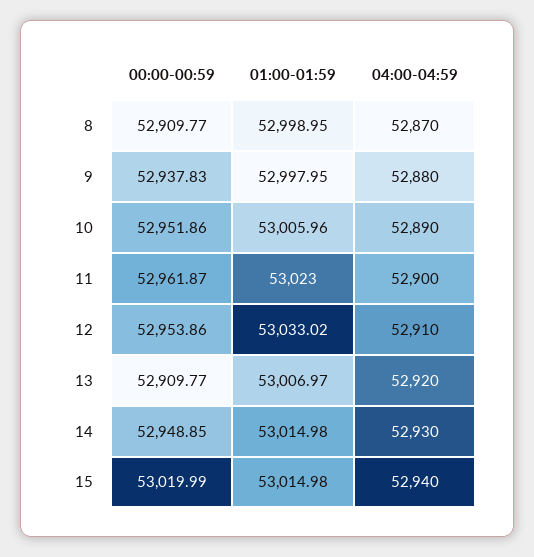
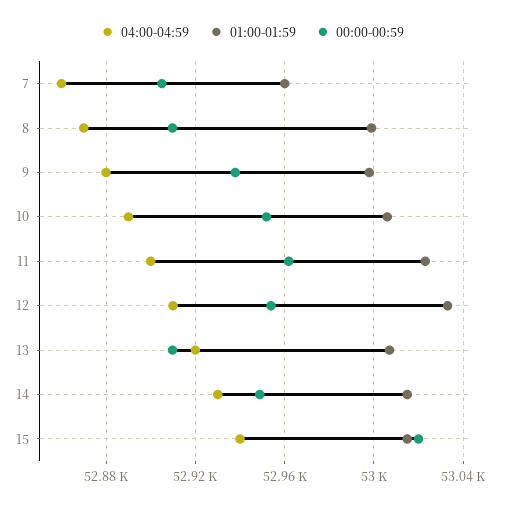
04:00-04:59, 7: none -> 52860
01:00-01:59, 7: none -> 52960
00:00-00:59, 7: none -> 52905

